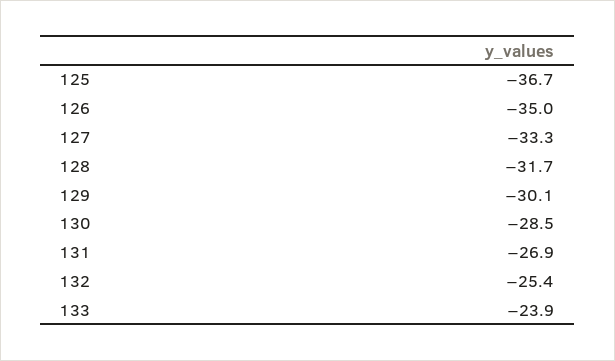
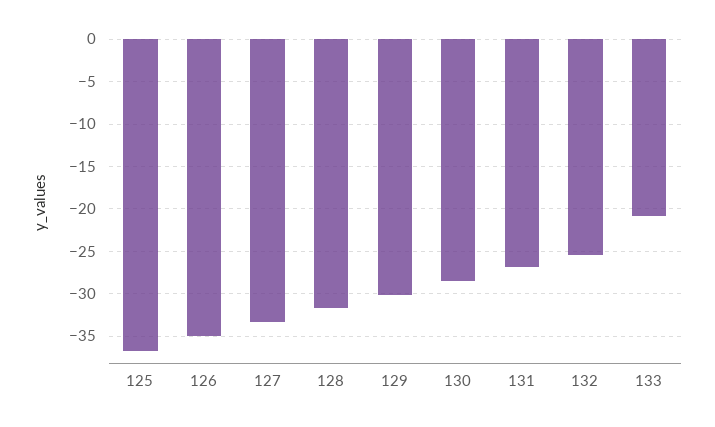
133: -23.9 -> -21

